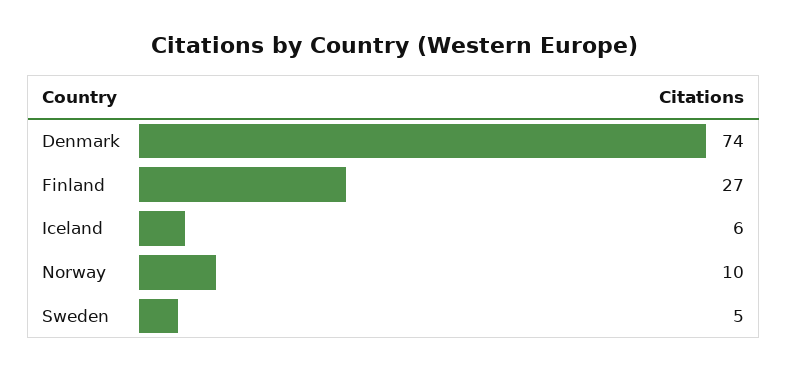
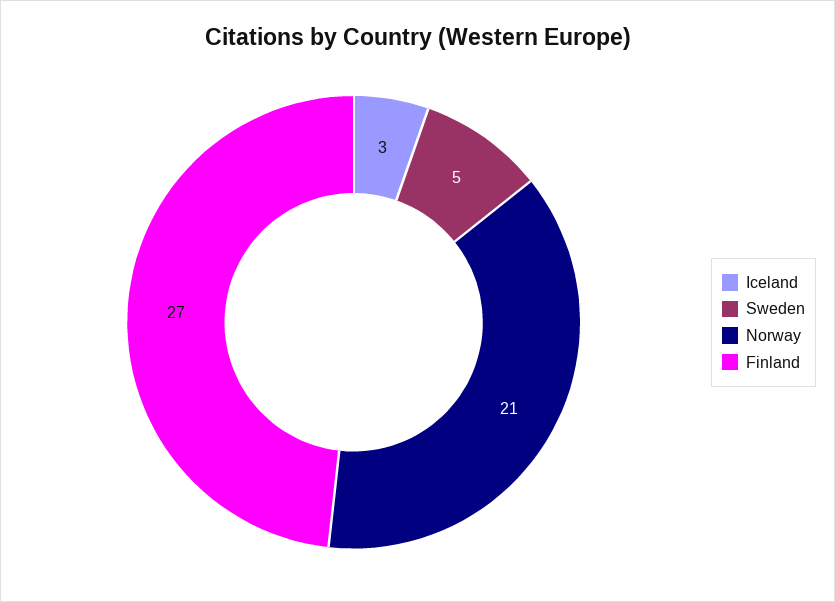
Denmark: 74 -> none
Iceland: 6 -> 3
Norway: 10 -> 21

